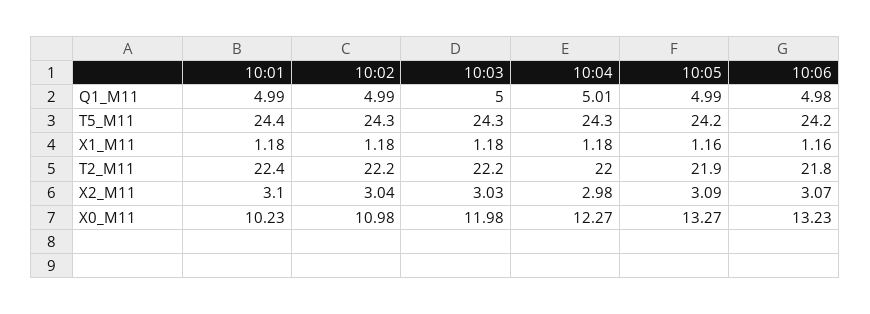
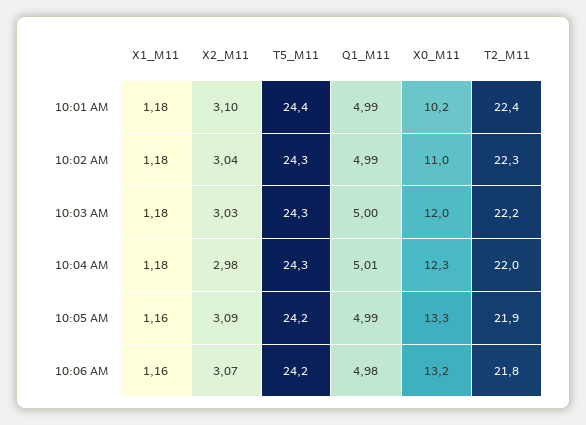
10:02, T2_M11: 22.2 -> 22.3

